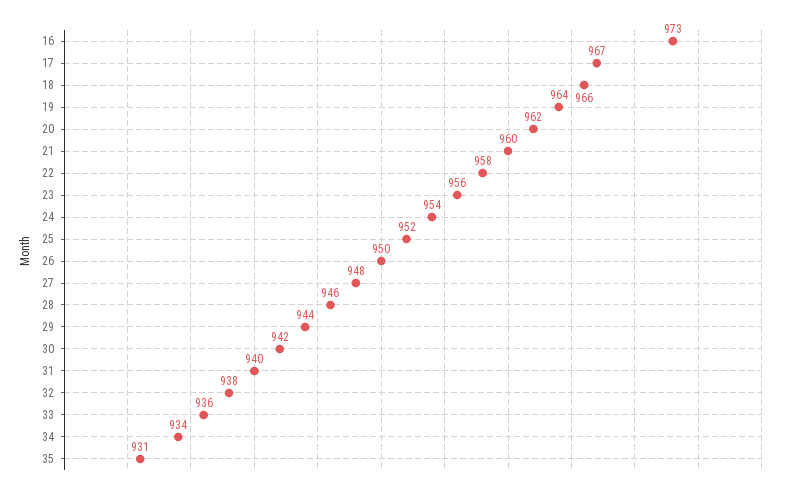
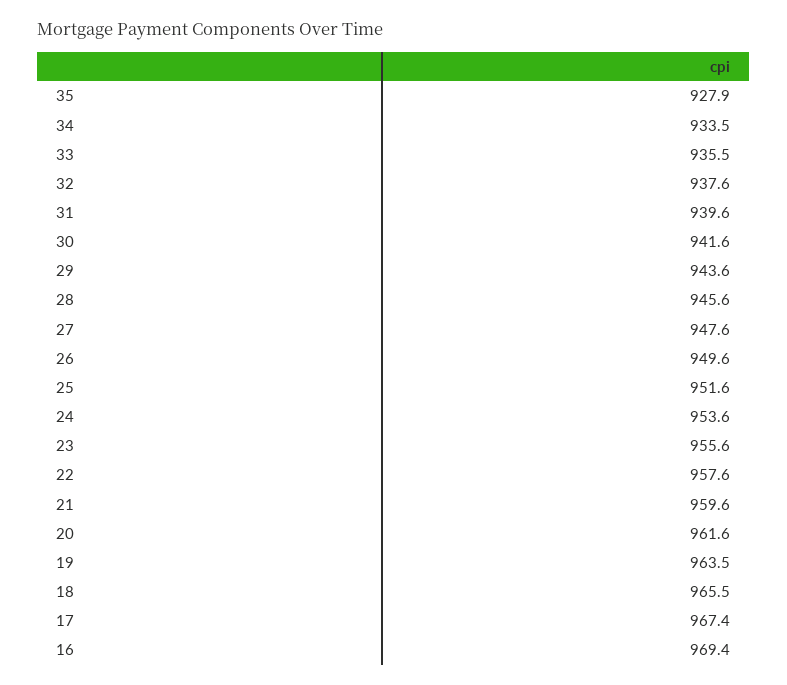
16: 973 -> 969.4
35: 931 -> 927.9

